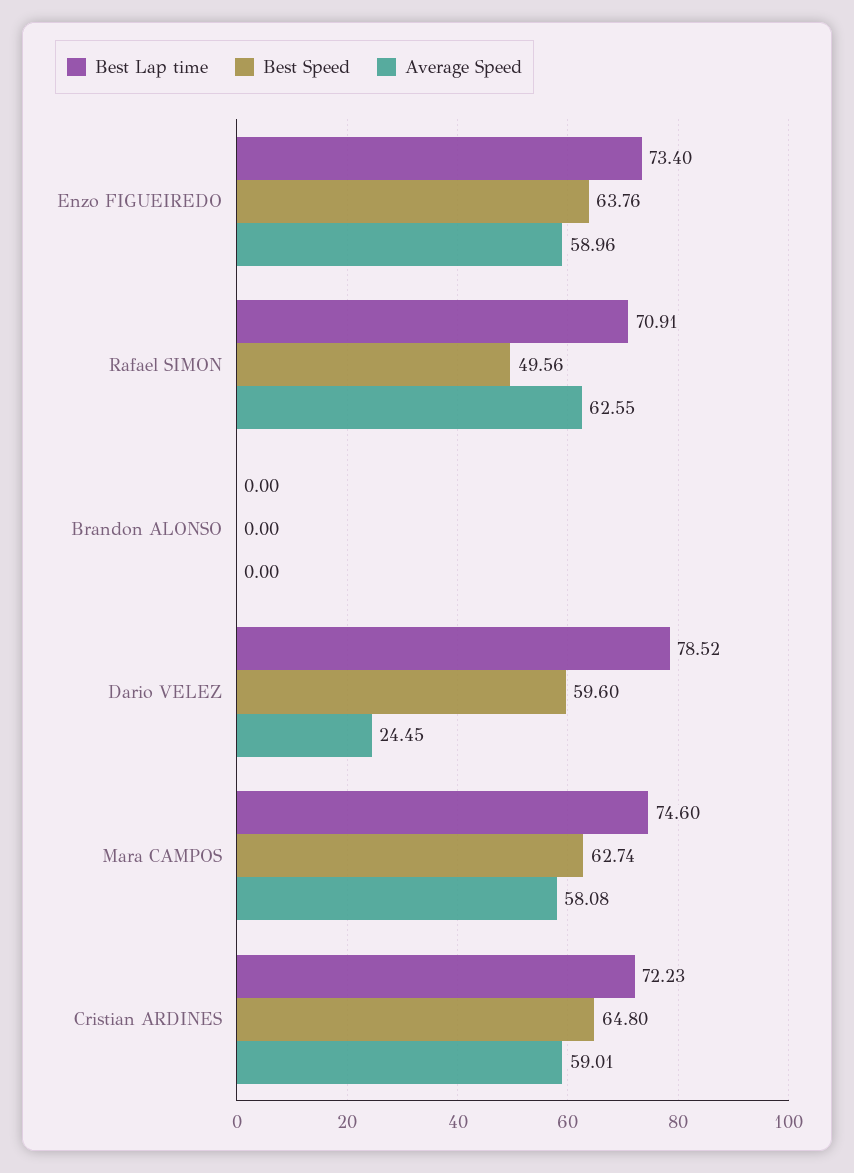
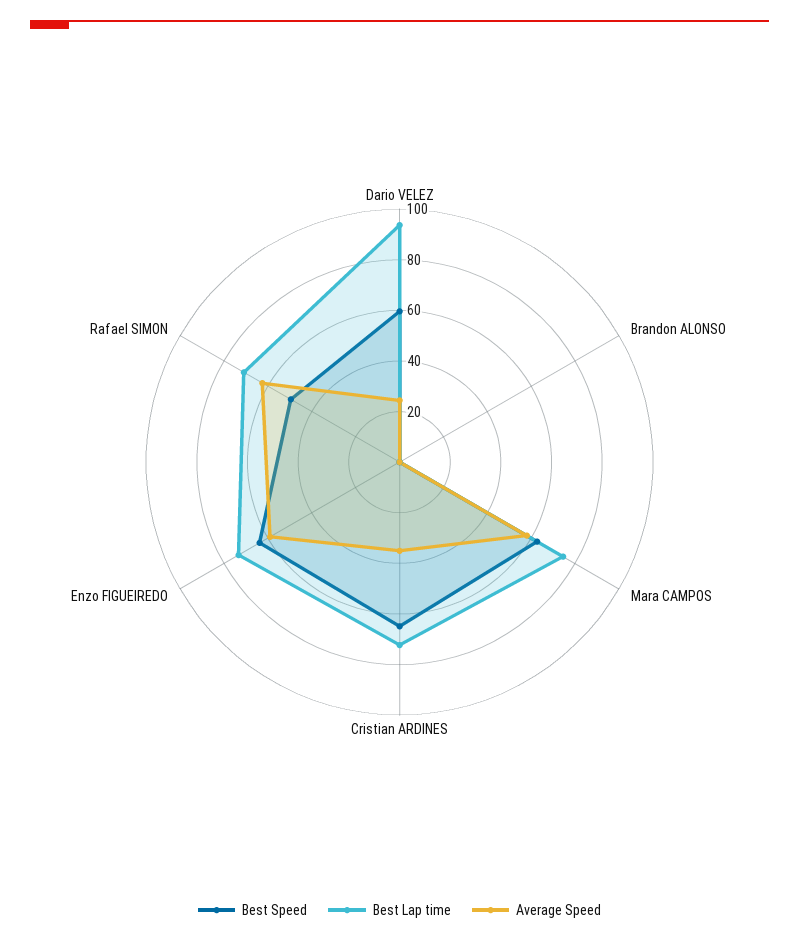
Best Lap time, Dario VELEZ: 78.52 -> 95
Average Speed, Cristian ARDINES: 59.01 -> 35

